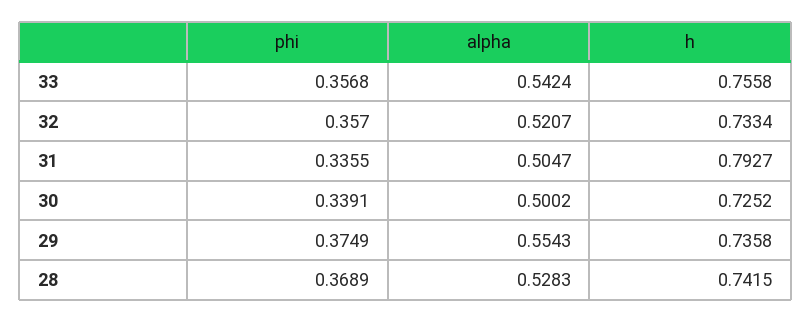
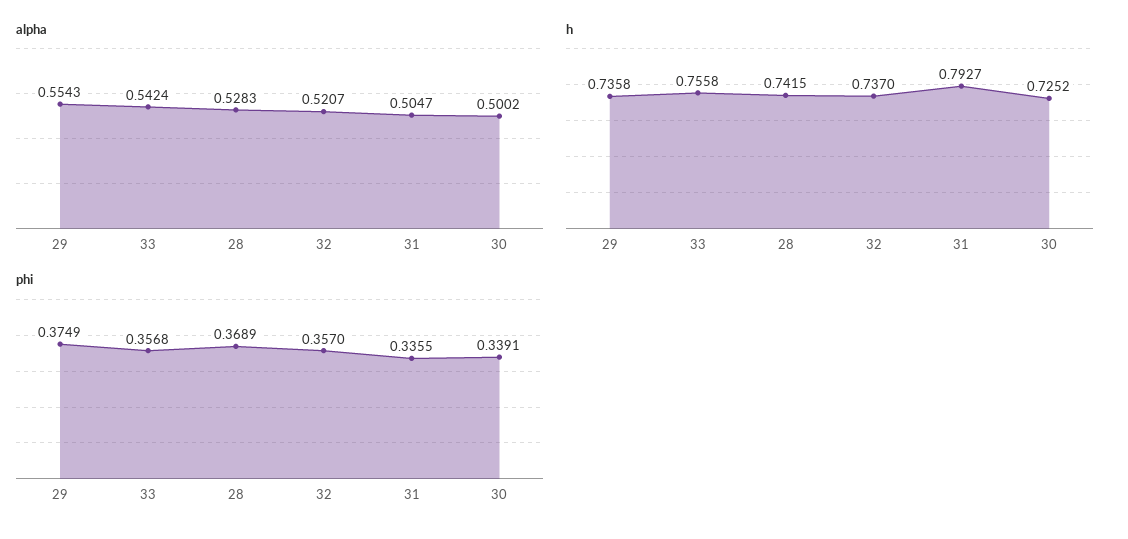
h, 32: 0.7334 -> 0.737

